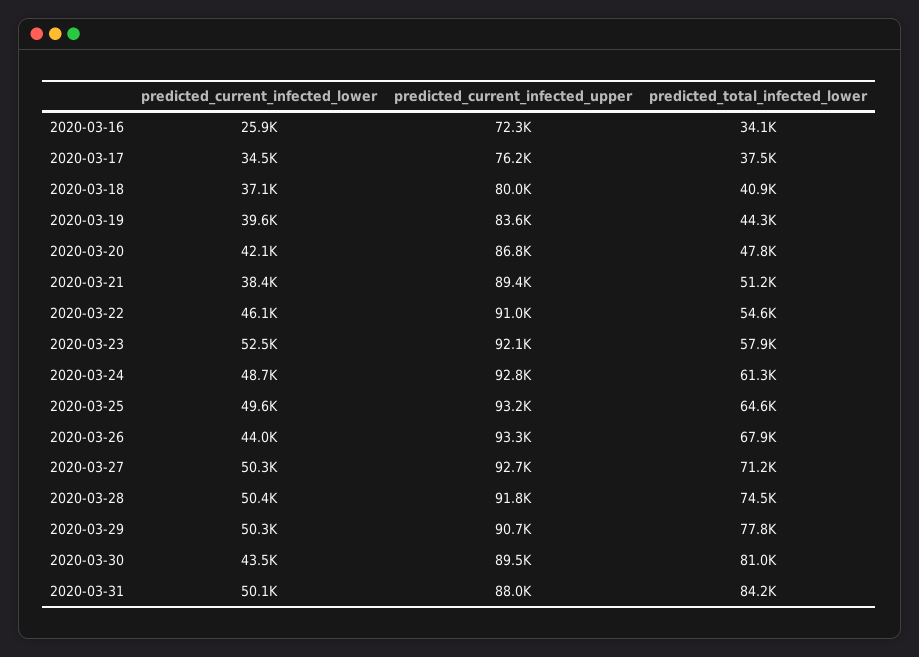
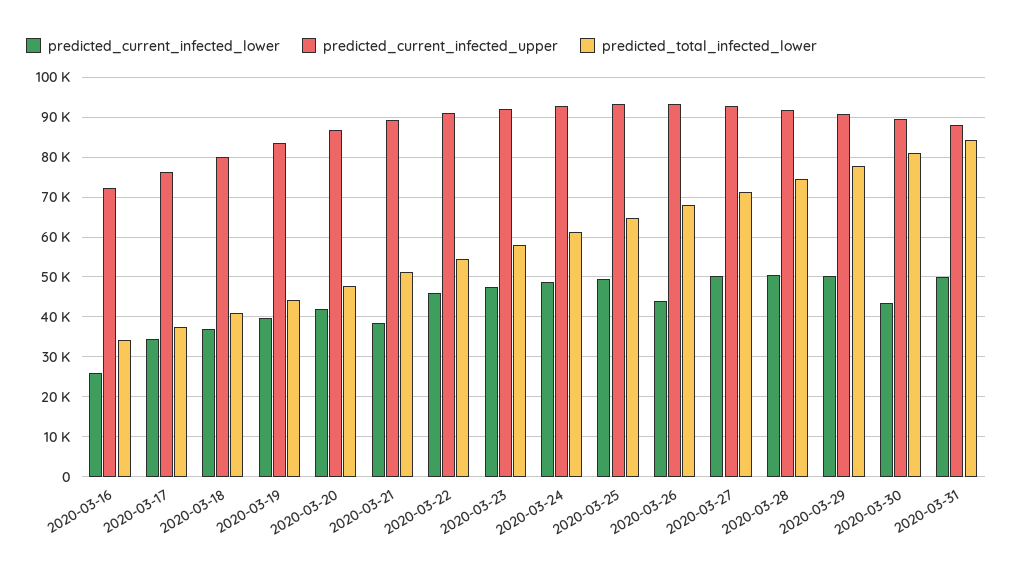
predicted_current_infected_lower, 2020-03-23: 52500 -> 48000

